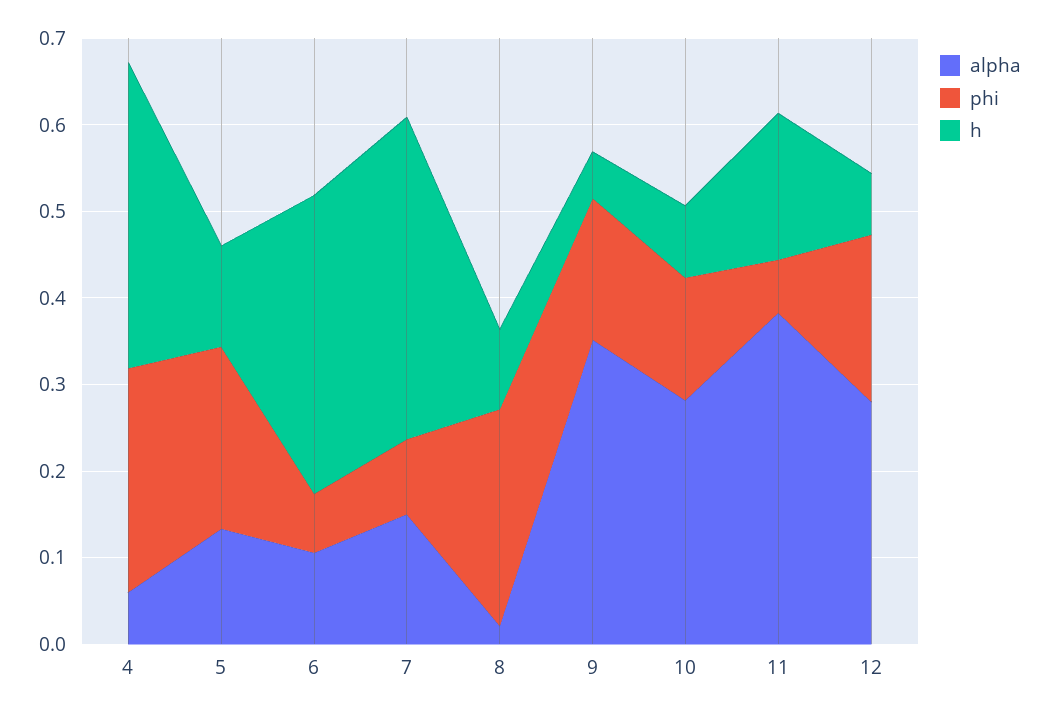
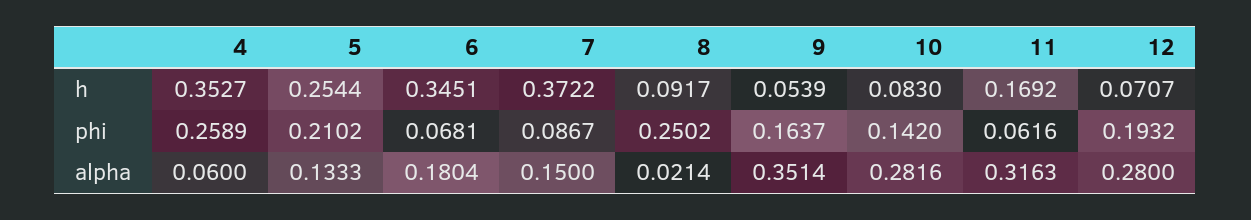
h, 5: 0.12 -> 0.2544
alpha, 6: 0.1 -> 0.1804
alpha, 11: 0.38 -> 0.3163

